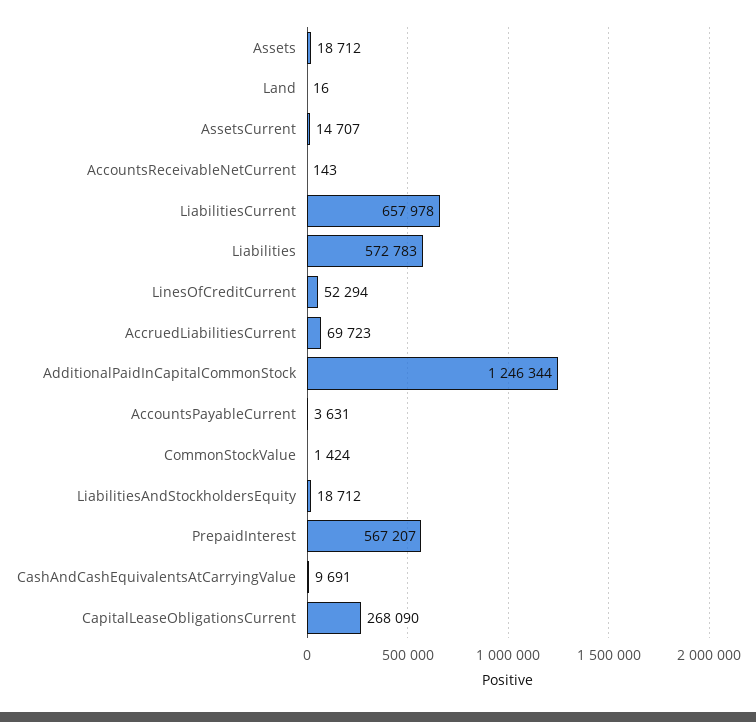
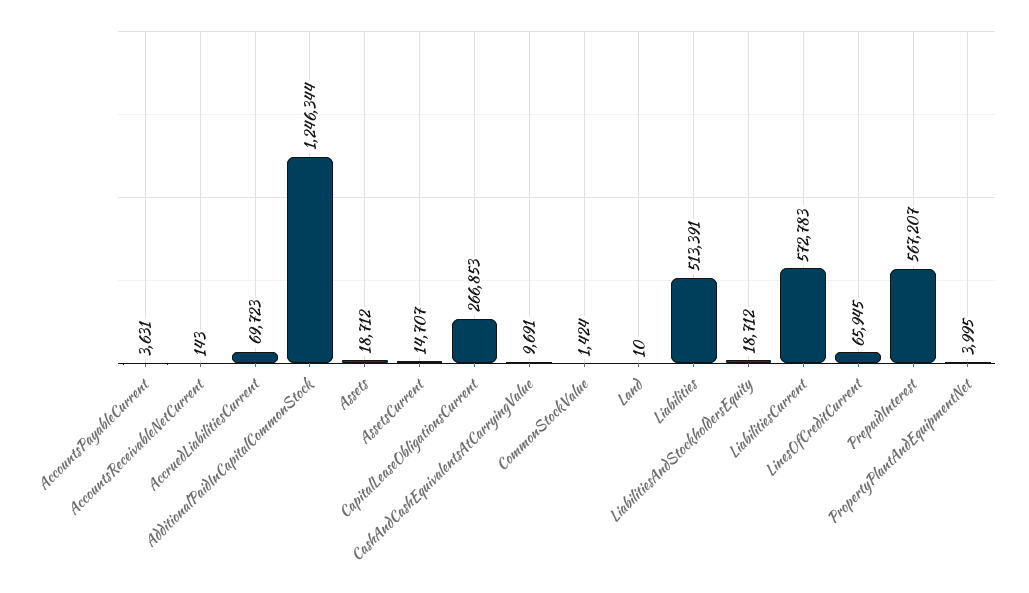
Land: 16 -> 10
LiabilitiesCurrent: 657978 -> 572783
Liabilities: 572783 -> 513391
LinesOfCreditCurrent: 52294 -> 65945
CapitalLeaseObligationsCurrent: 268090 -> 266853
PropertyPlantAndEquipmentNet: none -> 3995

